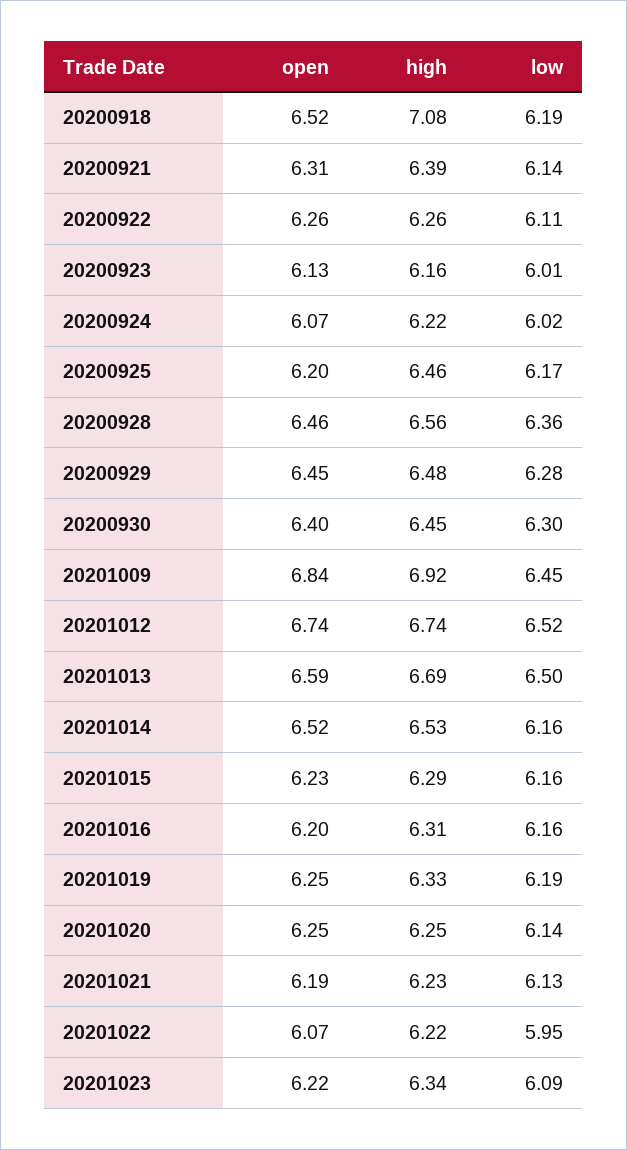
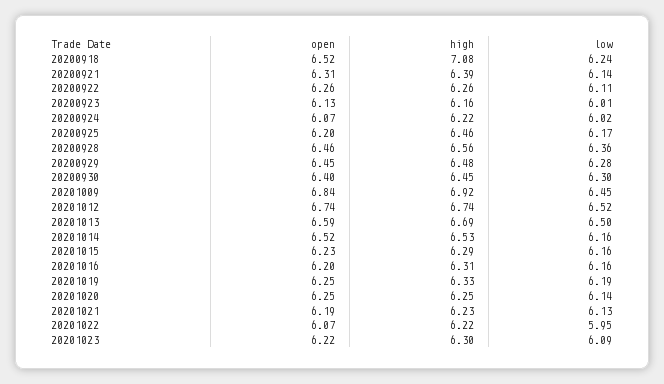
low, 20200918: 6.19 -> 6.24
high, 20201023: 6.34 -> 6.3

